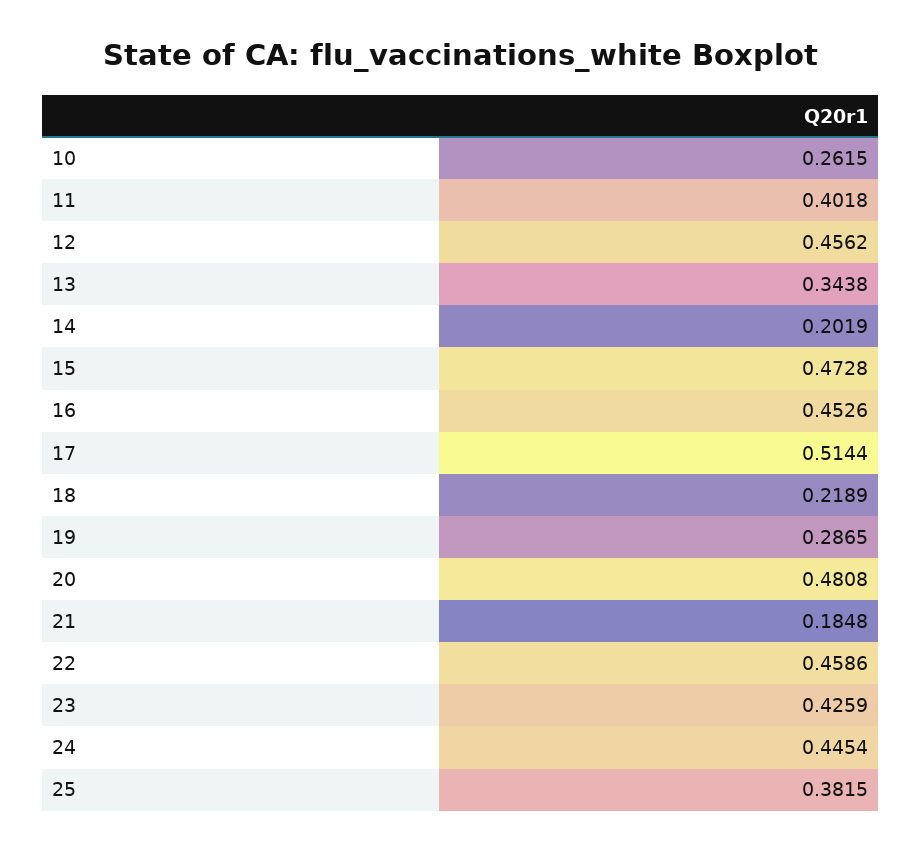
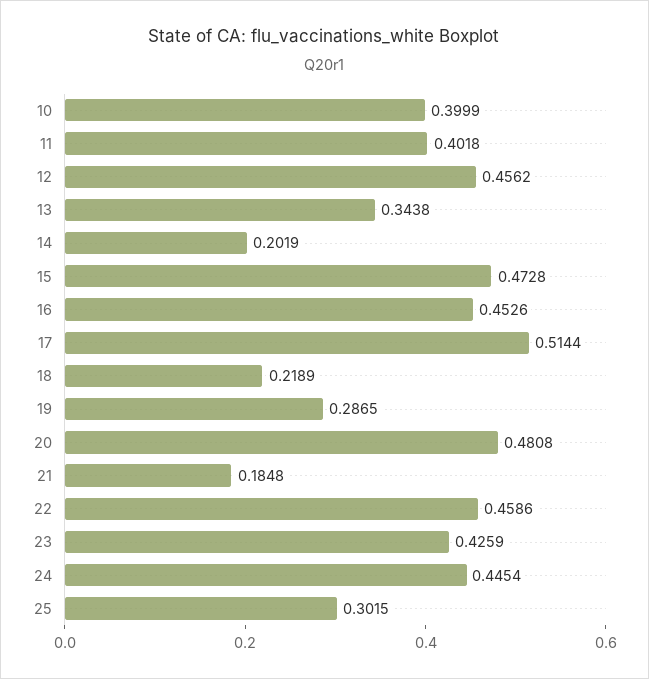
10: 0.2615 -> 0.3999
25: 0.3815 -> 0.3015

